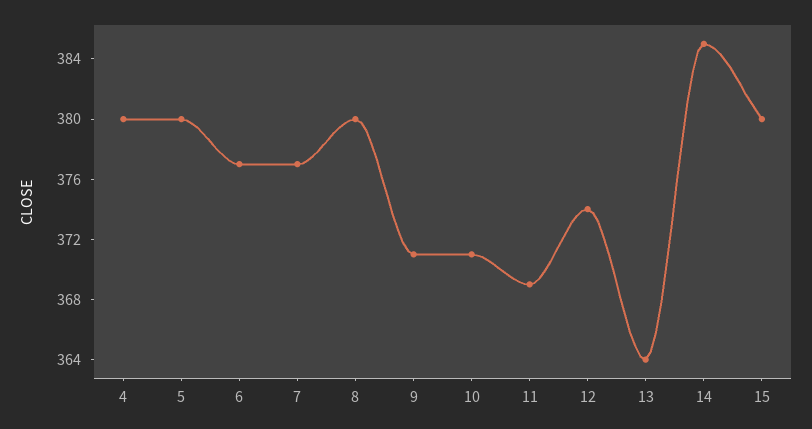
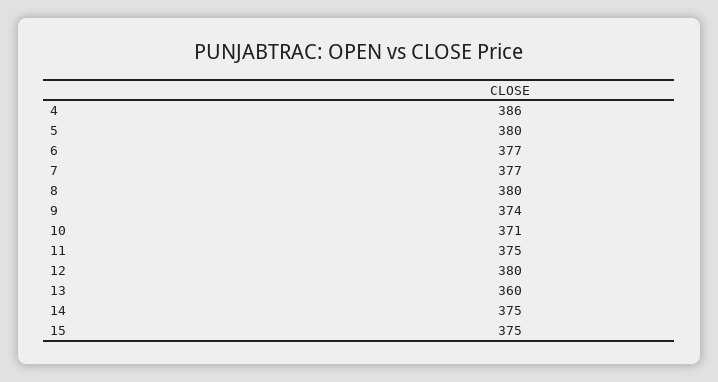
4: 380 -> 386
9: 371 -> 374
11: 369 -> 375
12: 374 -> 380
13: 364 -> 360
14: 385 -> 375
15: 380 -> 375

